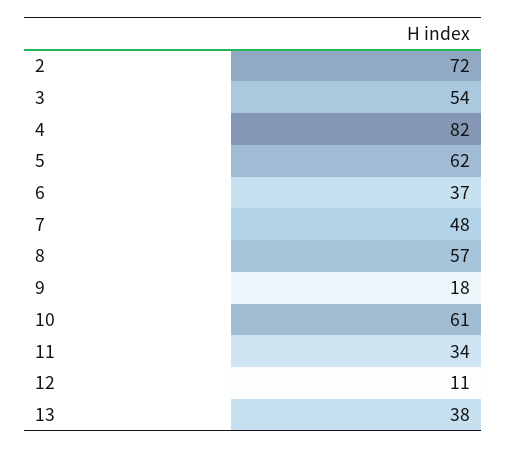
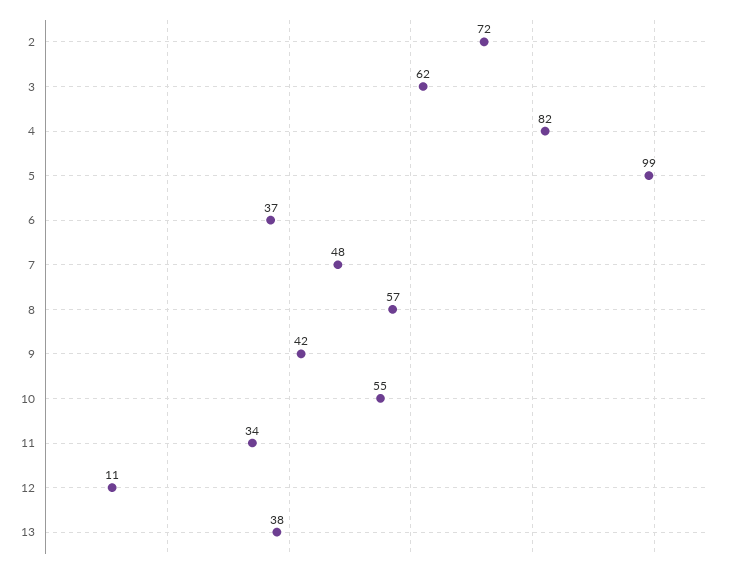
3: 54 -> 62
5: 62 -> 99
9: 18 -> 42
10: 61 -> 55

